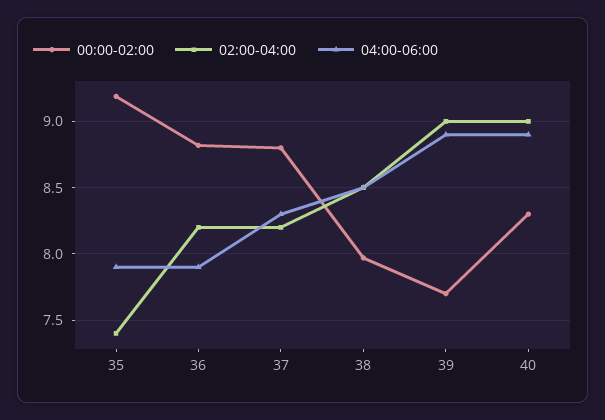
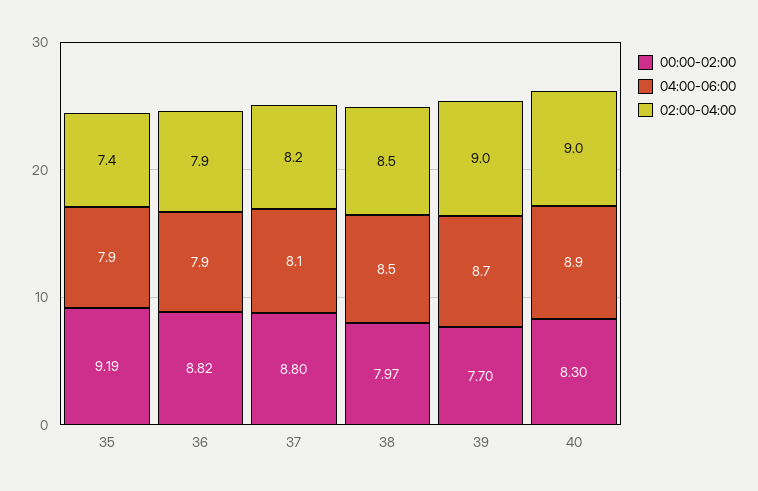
02:00-04:00, 36: 8.2 -> 7.9
04:00-06:00, 37: 8.3 -> 8.1
04:00-06:00, 39: 8.9 -> 8.7

